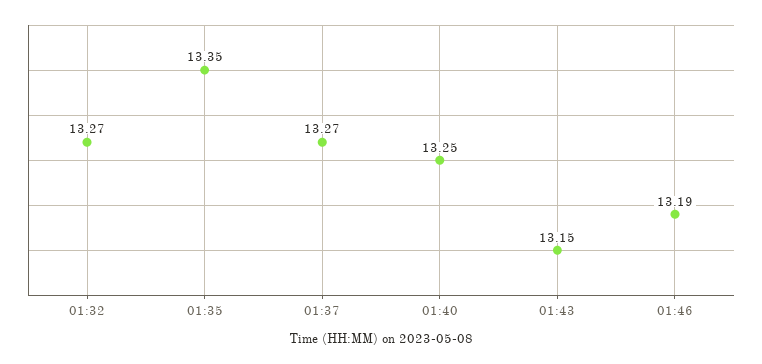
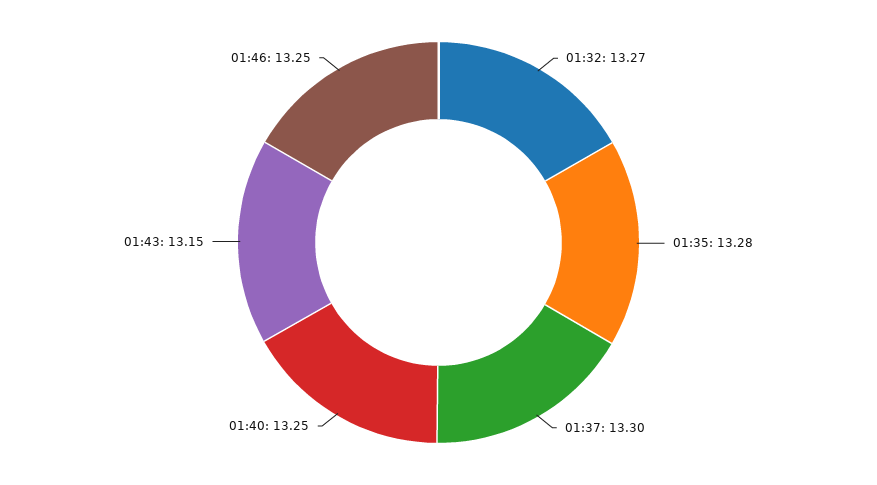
01:35: 13.35 -> 13.28
01:37: 13.27 -> 13.3
01:46: 13.19 -> 13.25

